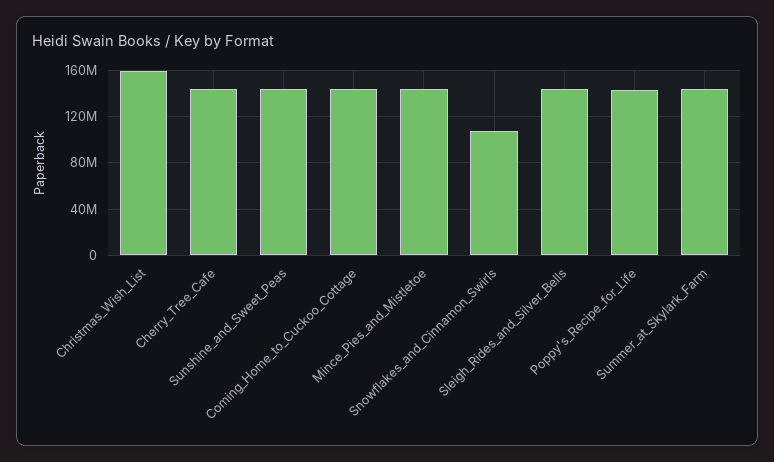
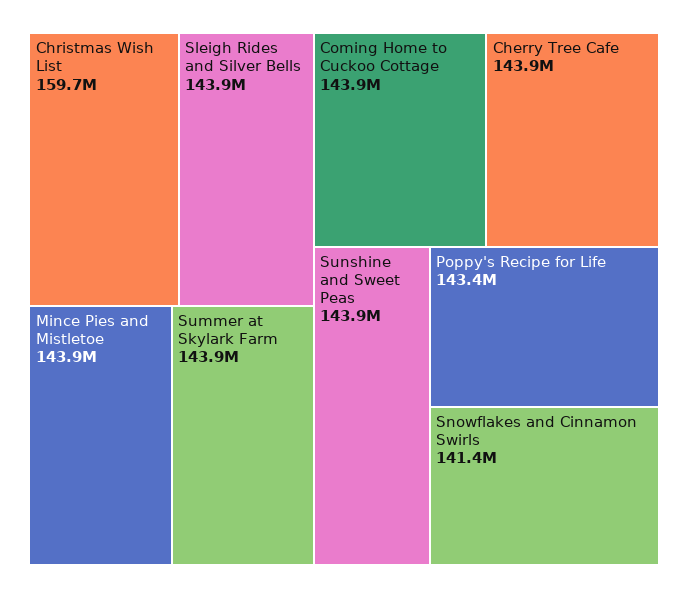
Snowflakes_and_Cinnamon_Swirls: 110000000 -> 141400000

